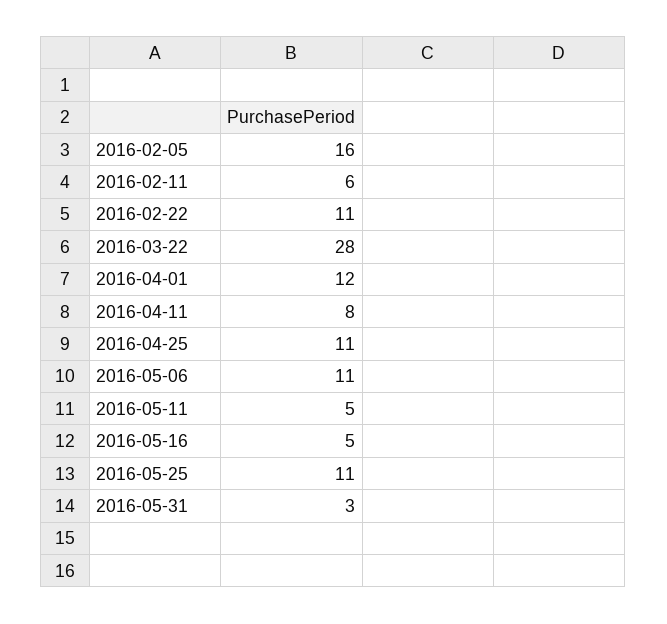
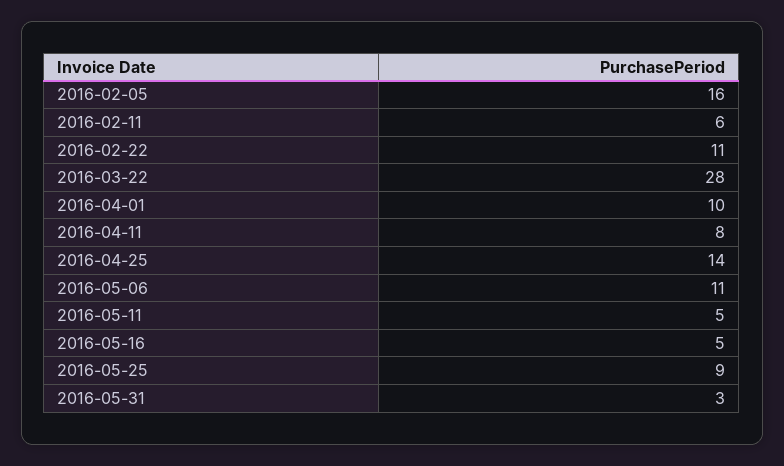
2016-04-01: 12 -> 10
2016-04-25: 11 -> 14
2016-05-25: 11 -> 9

